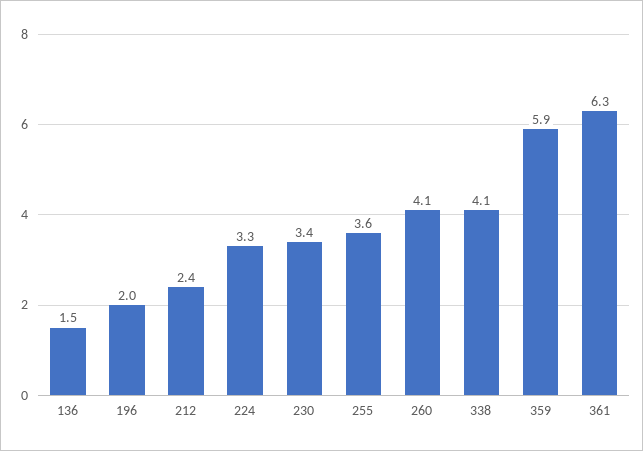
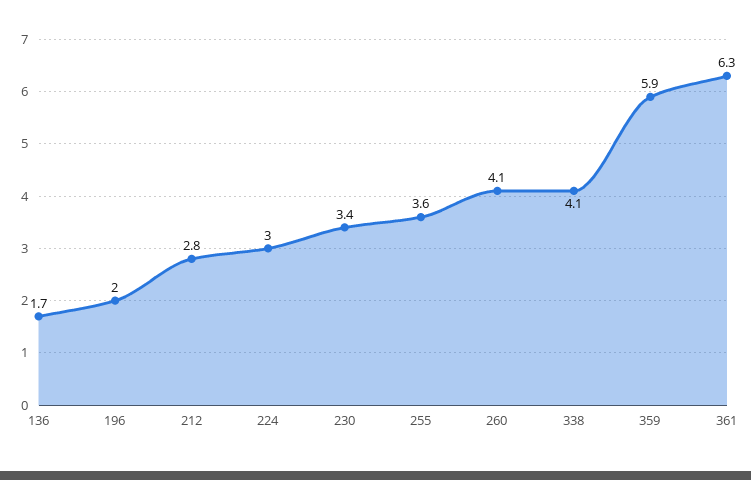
136: 1.5 -> 1.7
212: 2.4 -> 2.8
224: 3.3 -> 3

